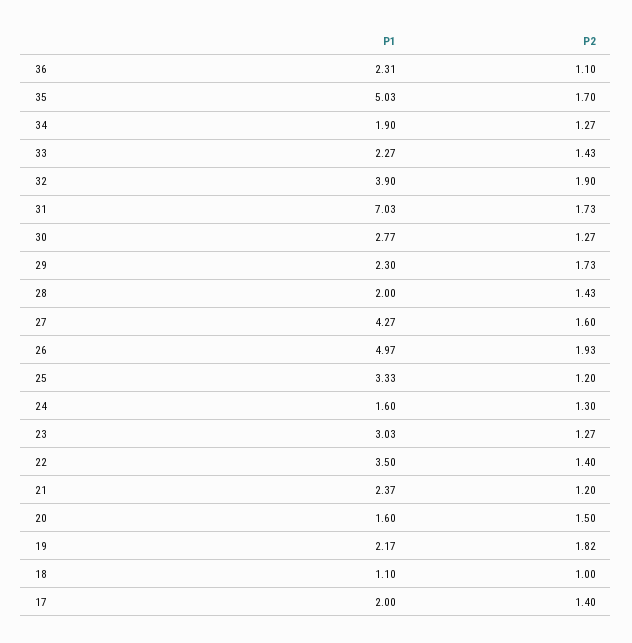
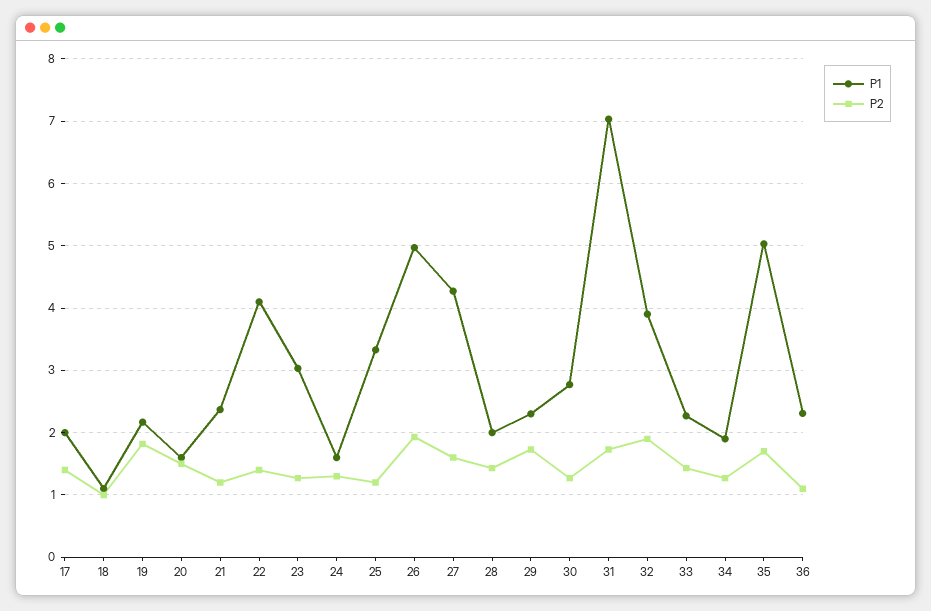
P1, 22: 3.5 -> 4.1

